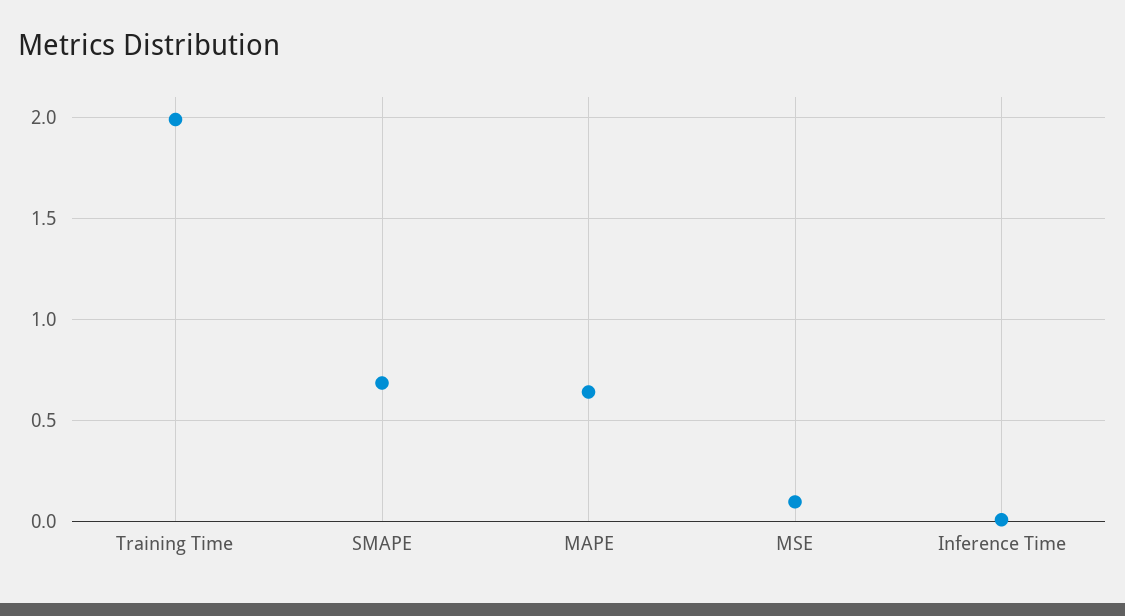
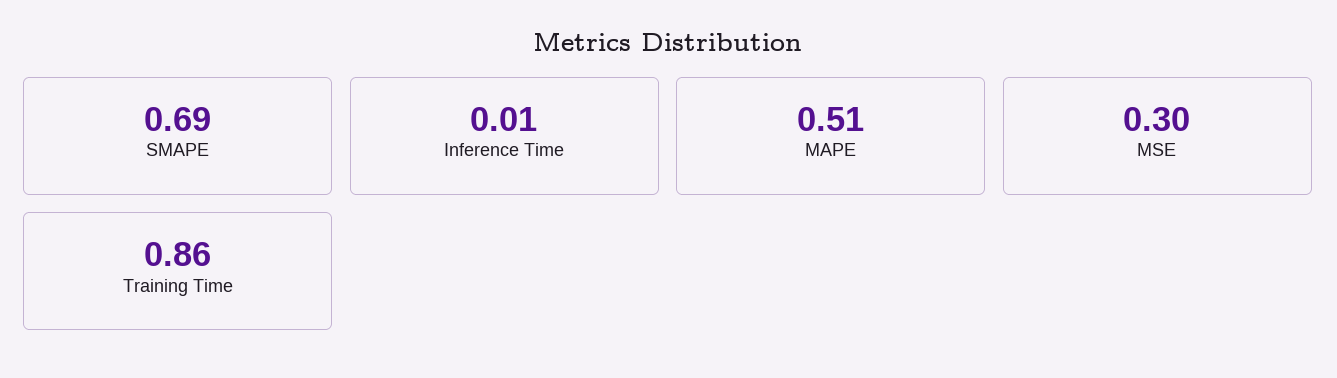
Training Time: 2 -> 0.86
MAPE: 0.65 -> 0.51
MSE: 0.1 -> 0.3

